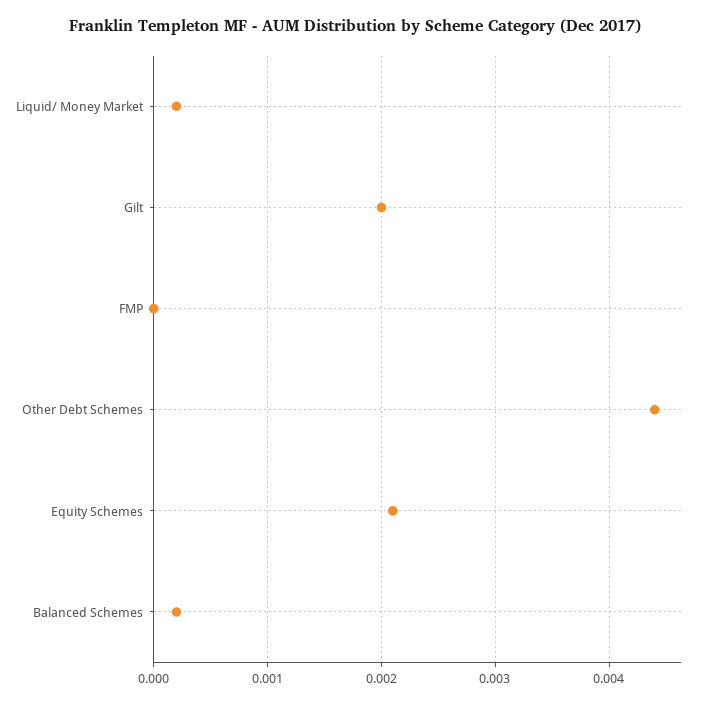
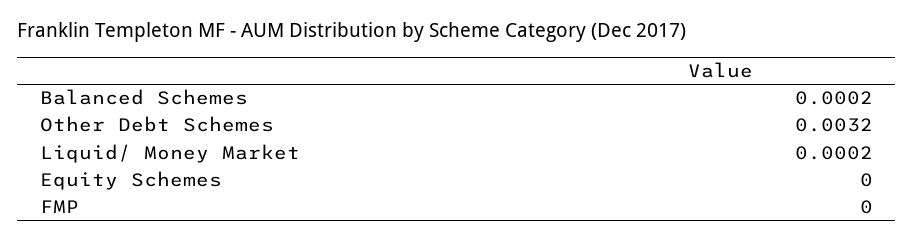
Gilt: 0.002 -> none
Other Debt Schemes: 0.0044 -> 0.0032
Equity Schemes: 0.0021 -> 0

